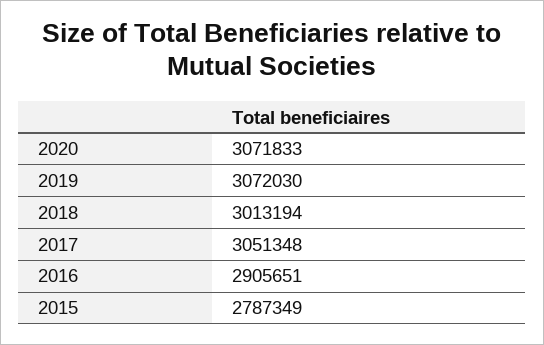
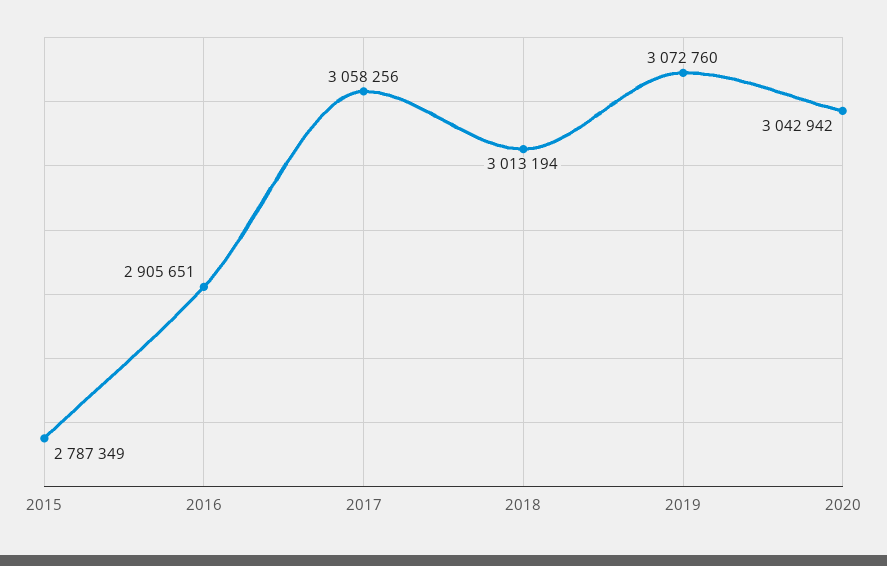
2020: 3071833 -> 3042942
2019: 3072030 -> 3072760
2017: 3051348 -> 3058256

